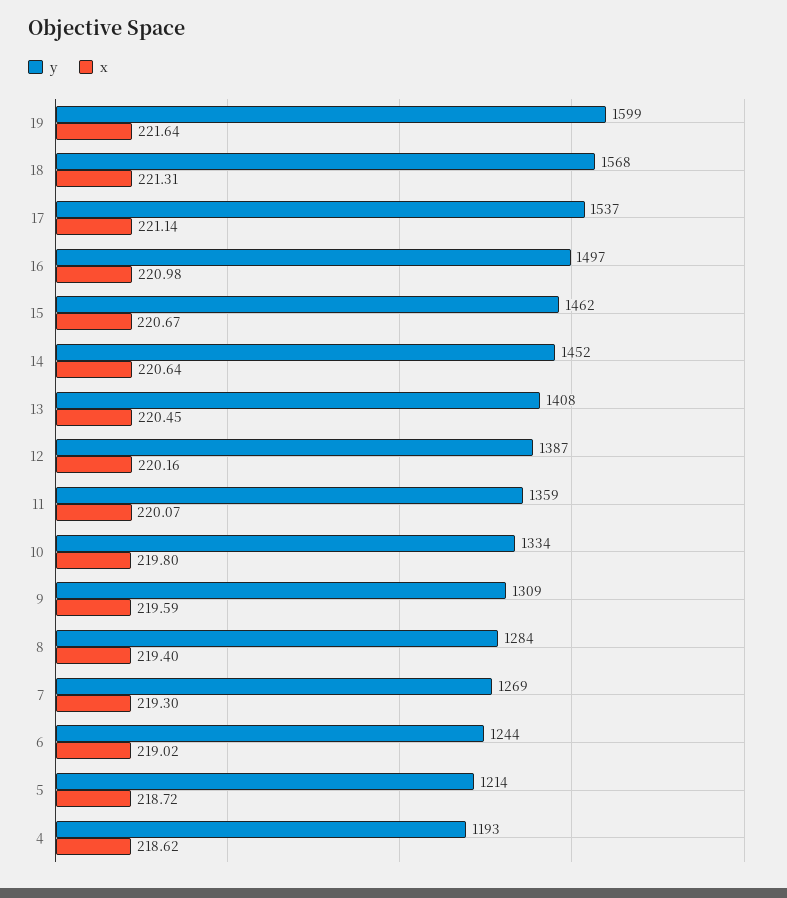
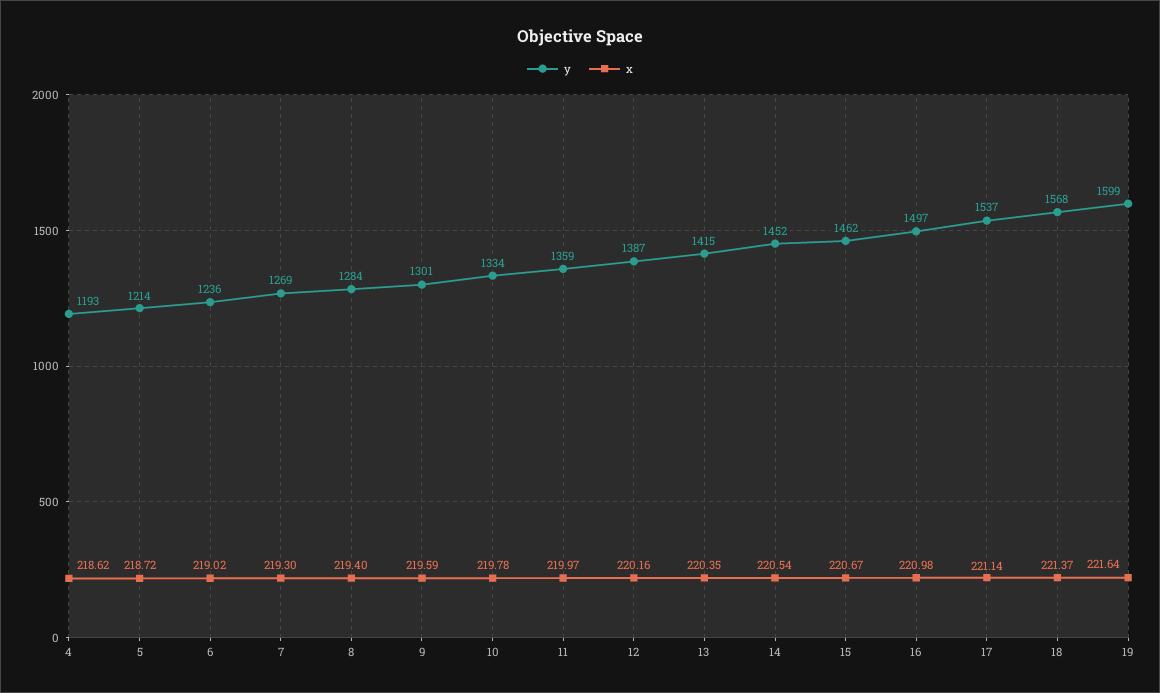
x, 18: 221.31 -> 221.37
x, 14: 220.64 -> 220.54
y, 13: 1408 -> 1415
x, 13: 220.45 -> 220.35
x, 11: 220.07 -> 219.97
x, 10: 219.8 -> 219.78
y, 9: 1309 -> 1301
y, 6: 1244 -> 1236

